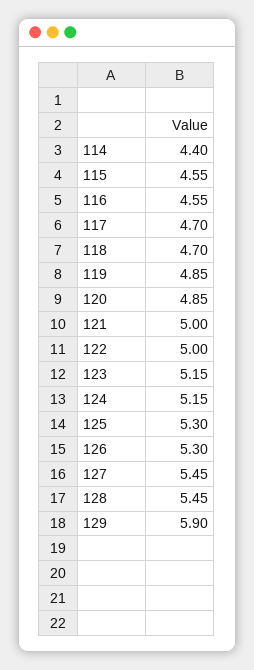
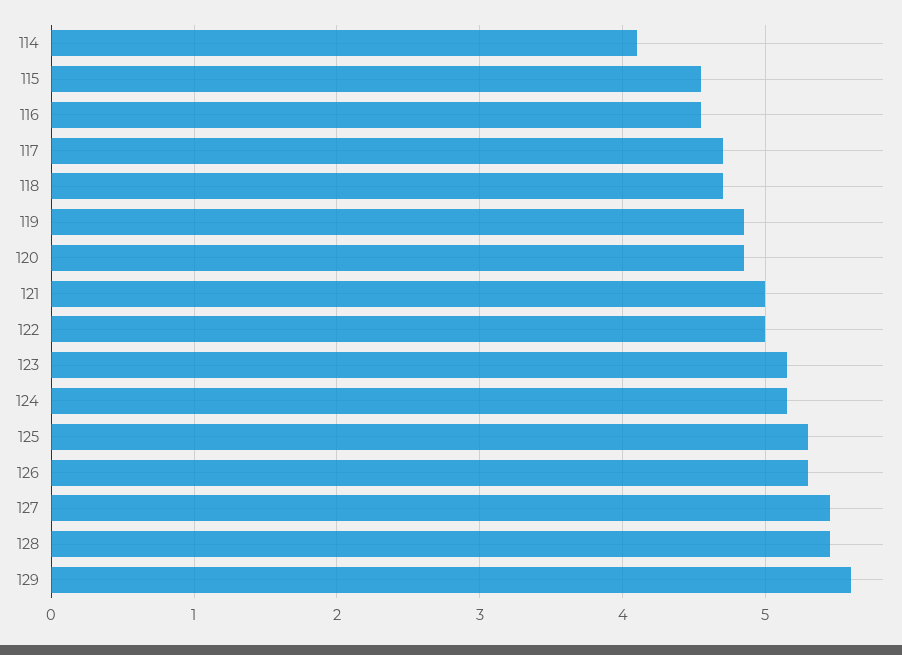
114: 4.4 -> 4.1
129: 5.9 -> 5.6

